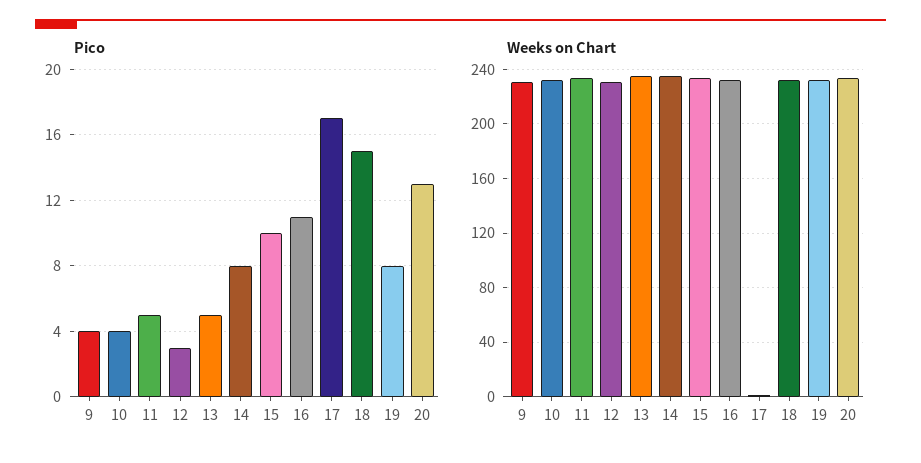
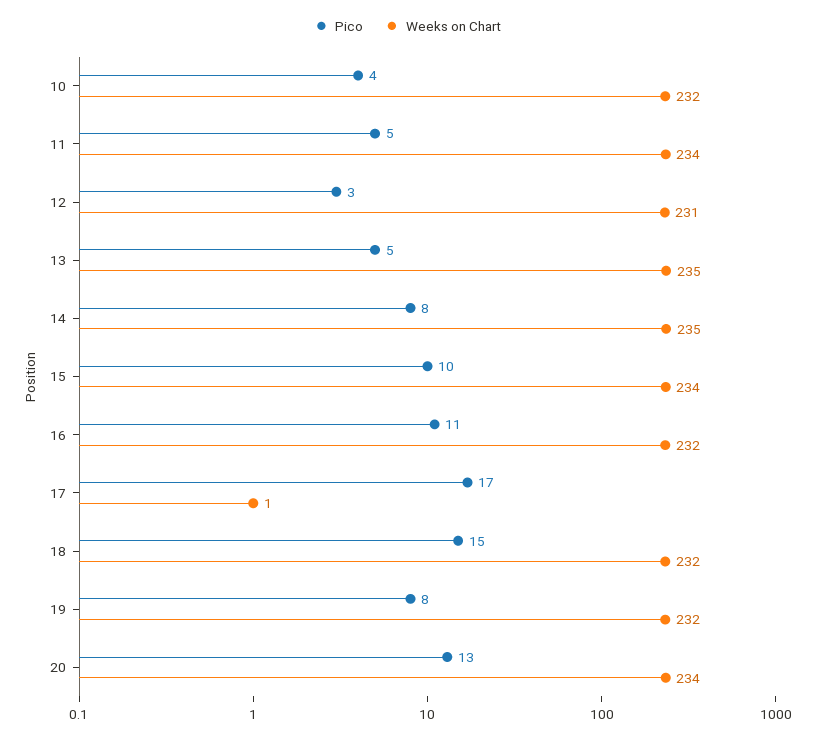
Pico, 9: 4 -> none
Weeks on Chart, 9: 230 -> none

